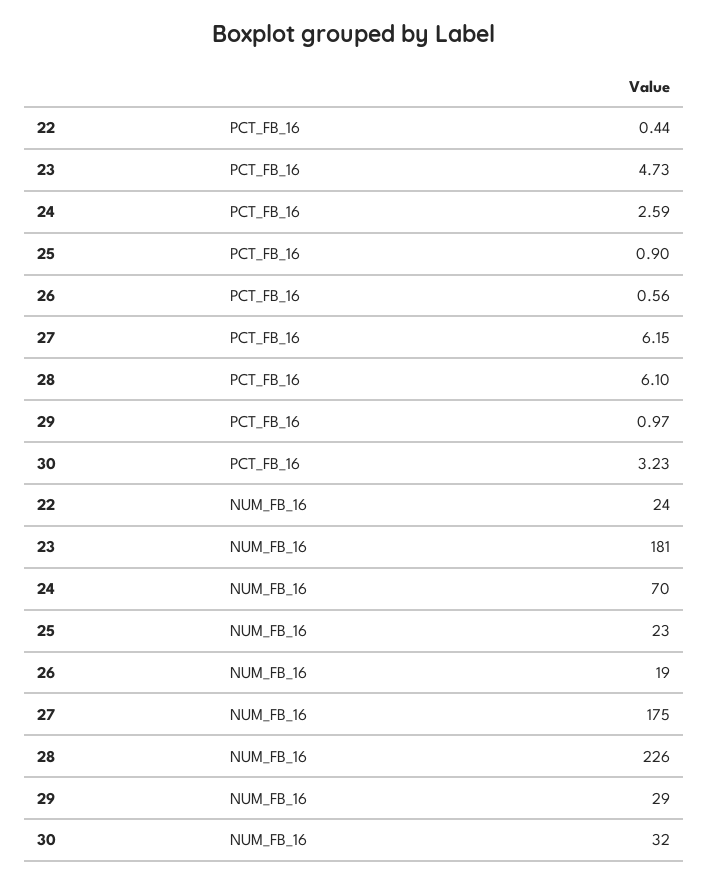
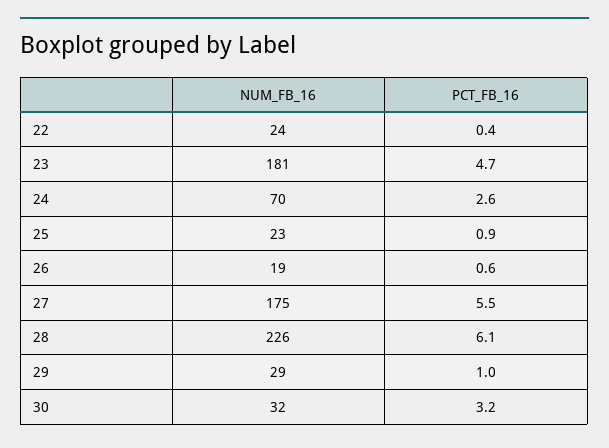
27, PCT_FB_16: 6.15 -> 5.5

